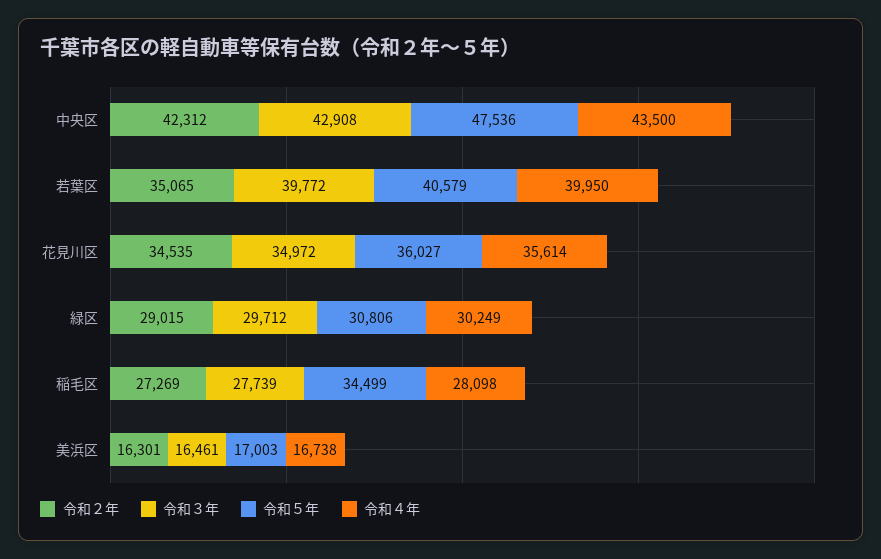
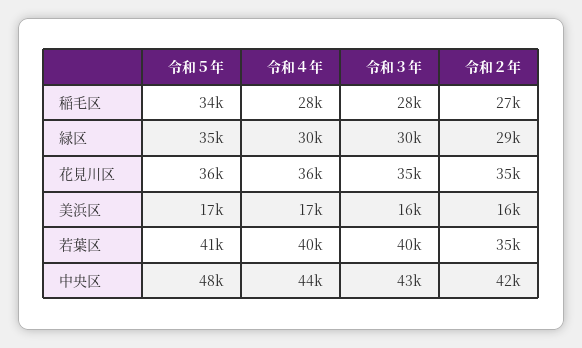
令和５年, 緑区: 30806 -> 35000

